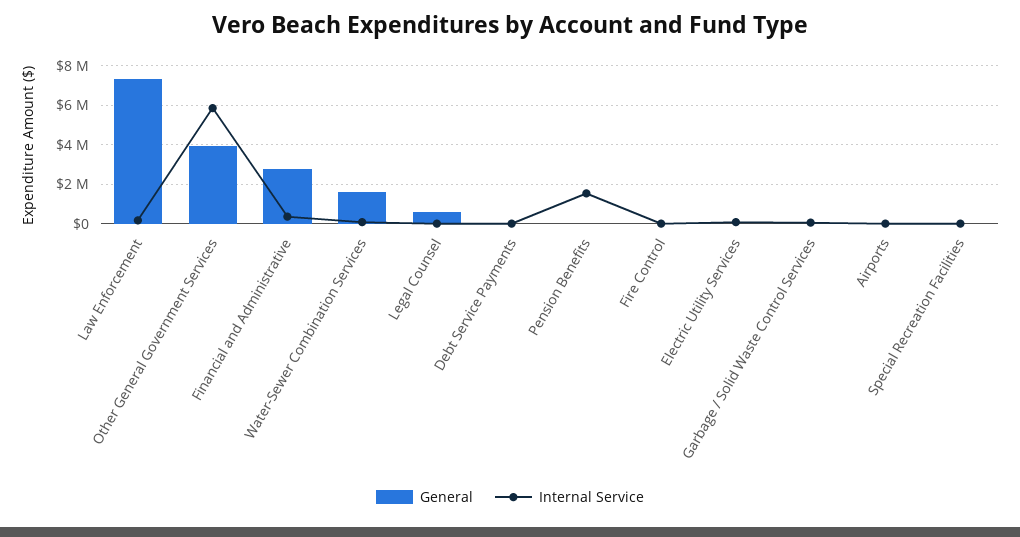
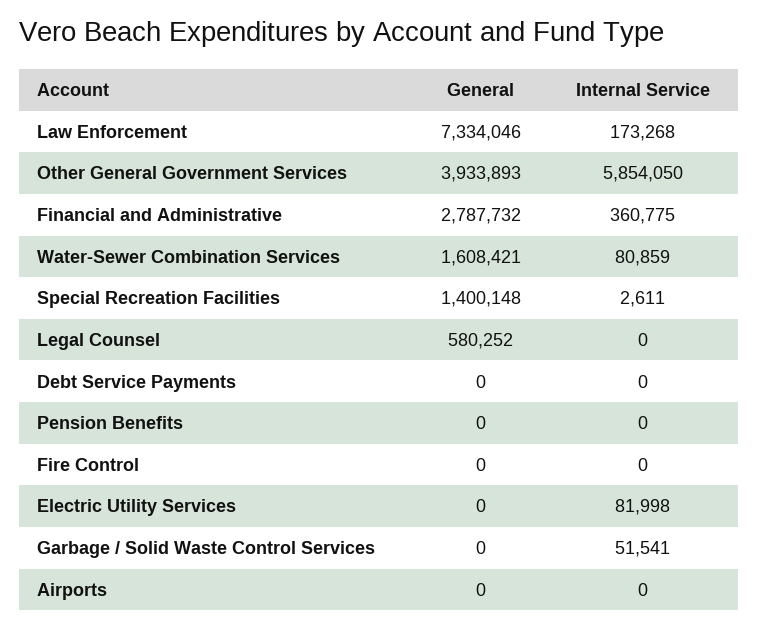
Internal Service, Pension Benefits: 1500000 -> 0
General, Special Recreation Facilities: 0 -> 1400148

